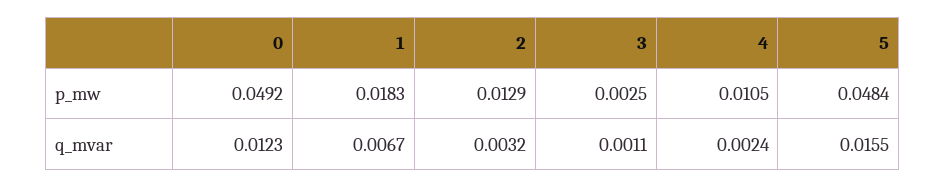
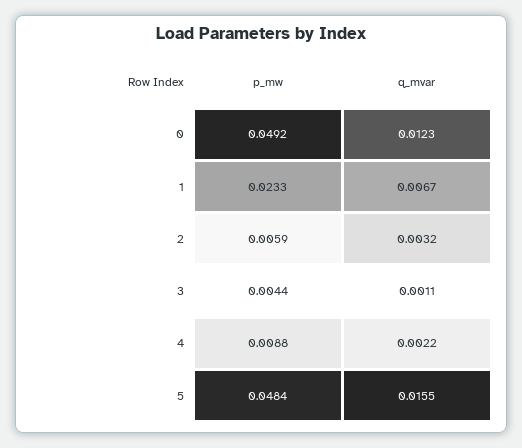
1, p_mw: 0.0183 -> 0.0233
2, p_mw: 0.0129 -> 0.0059
3, p_mw: 0.0025 -> 0.0044
4, p_mw: 0.0105 -> 0.0088
4, q_mvar: 0.0024 -> 0.0022

